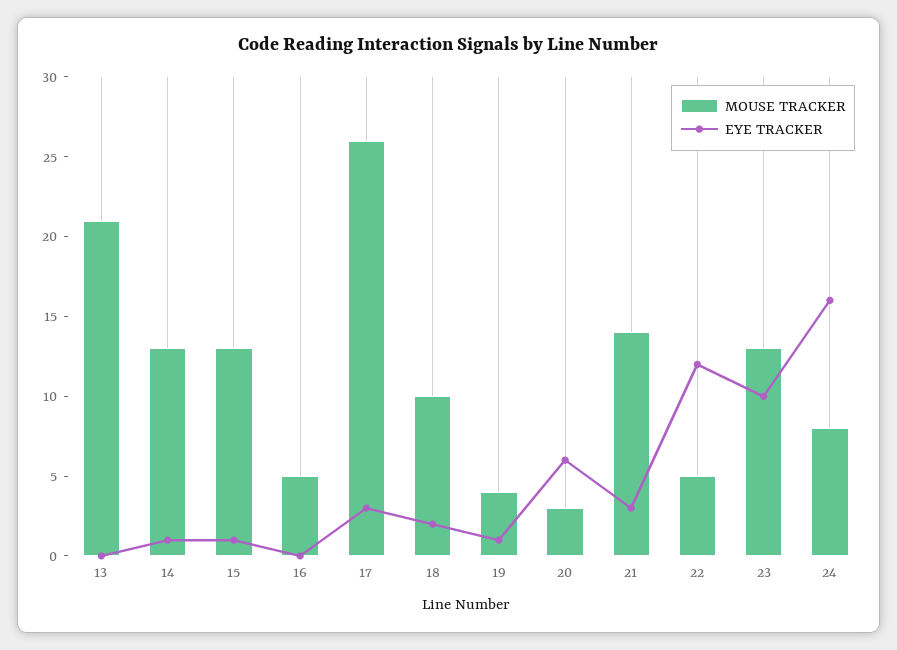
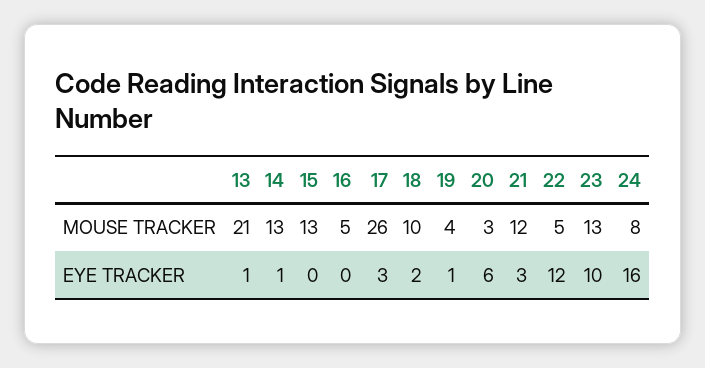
EYE TRACKER, 13: 0 -> 1
EYE TRACKER, 15: 1 -> 0
MOUSE TRACKER, 21: 14 -> 12

